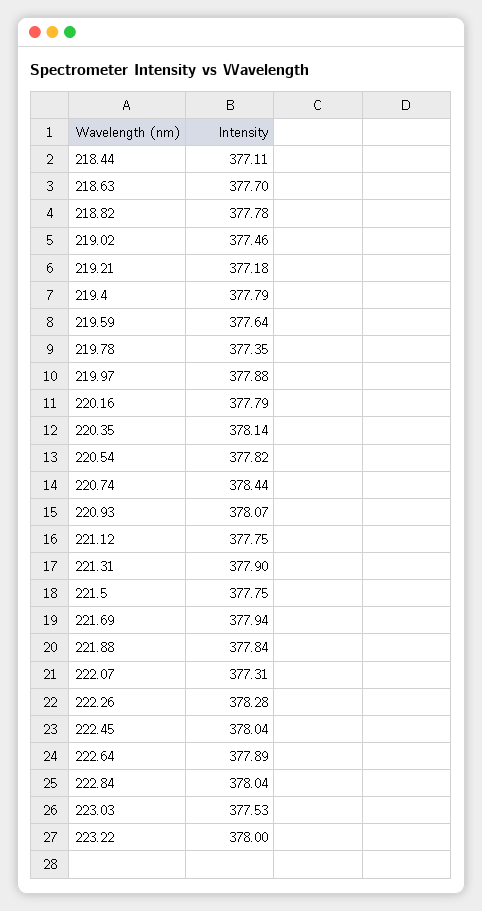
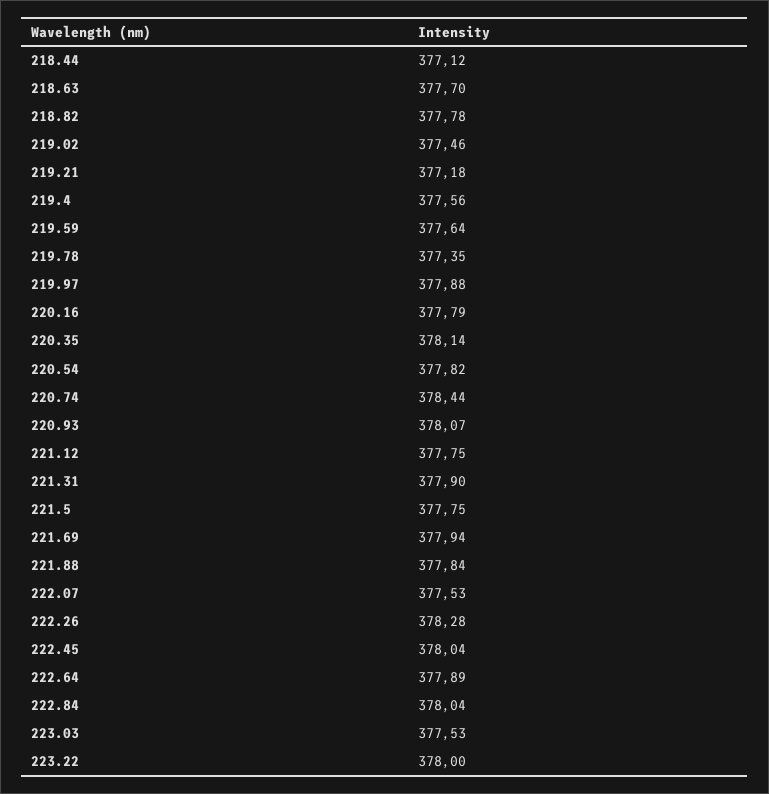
218.44: 377.11 -> 377.12
219.4: 377.79 -> 377.56
222.07: 377.31 -> 377.53

